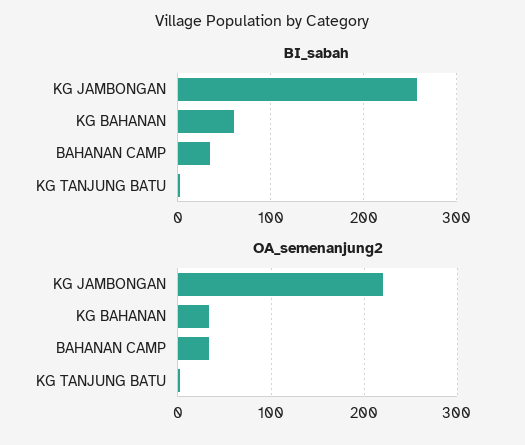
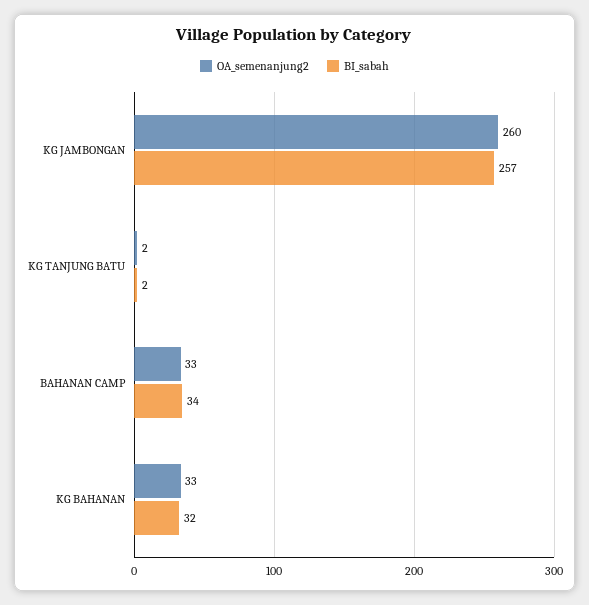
BI_sabah, KG BAHANAN: 60 -> 32
OA_semenanjung2, KG JAMBONGAN: 220 -> 260

